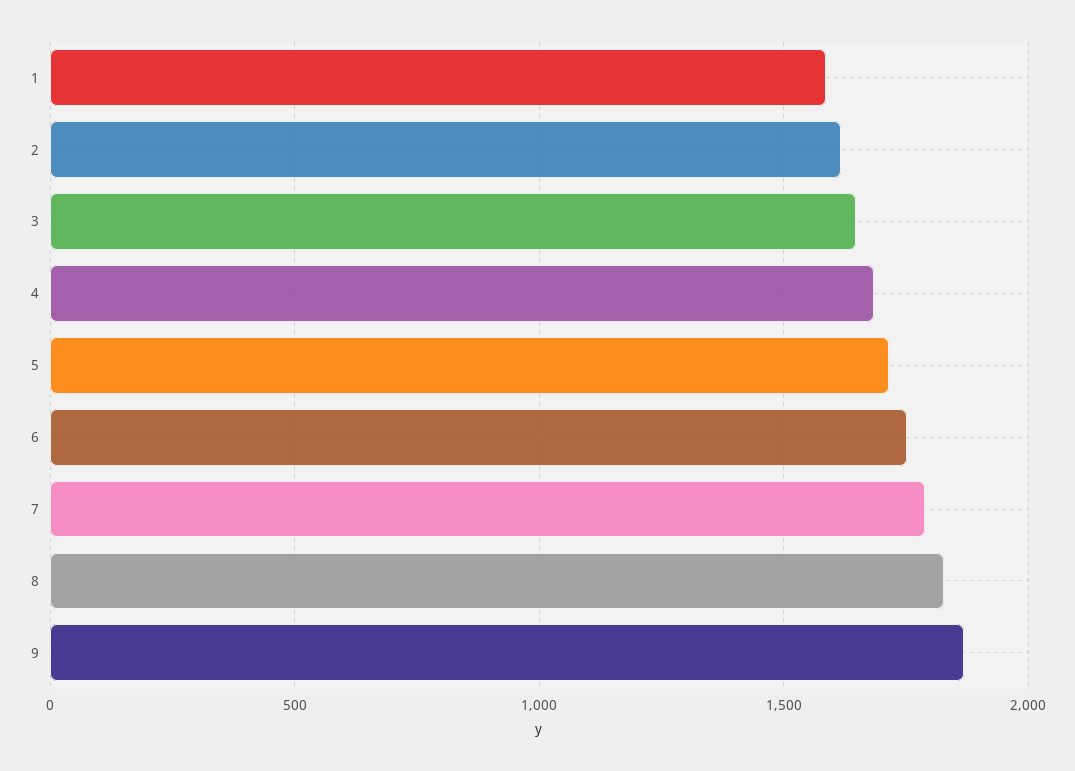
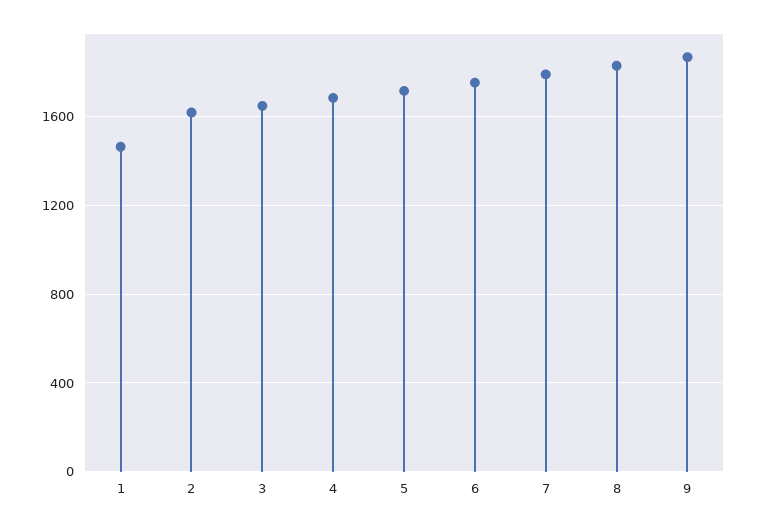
1: 1600 -> 1450

